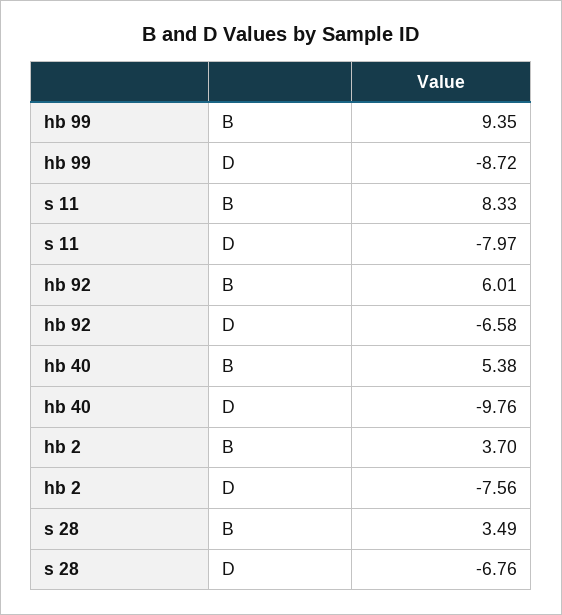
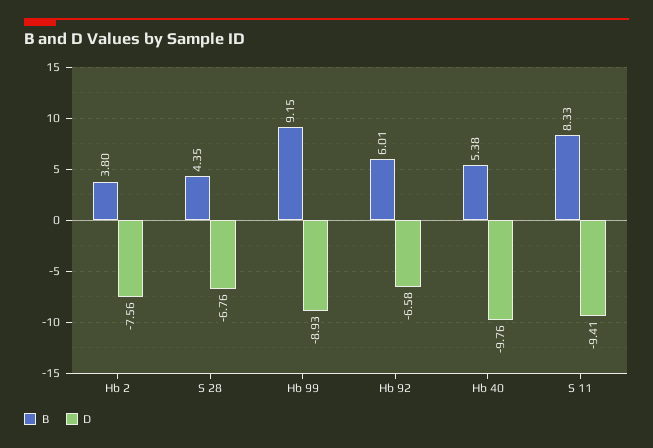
B, hb 99: 9.35 -> 9.15
D, hb 99: -8.72 -> -8.93
D, s 11: -7.97 -> -9.41
B, hb 2: 3.7 -> 3.8
B, s 28: 3.49 -> 4.35

